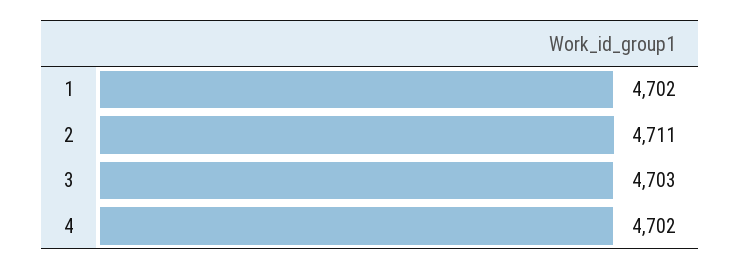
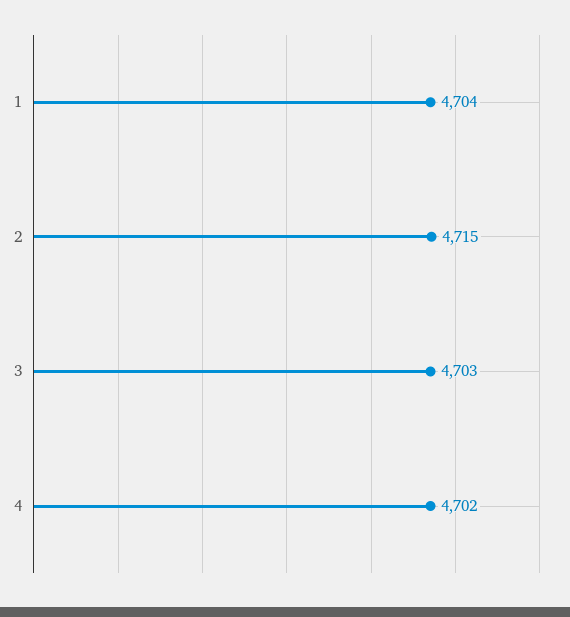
1: 4702 -> 4704
2: 4711 -> 4715

